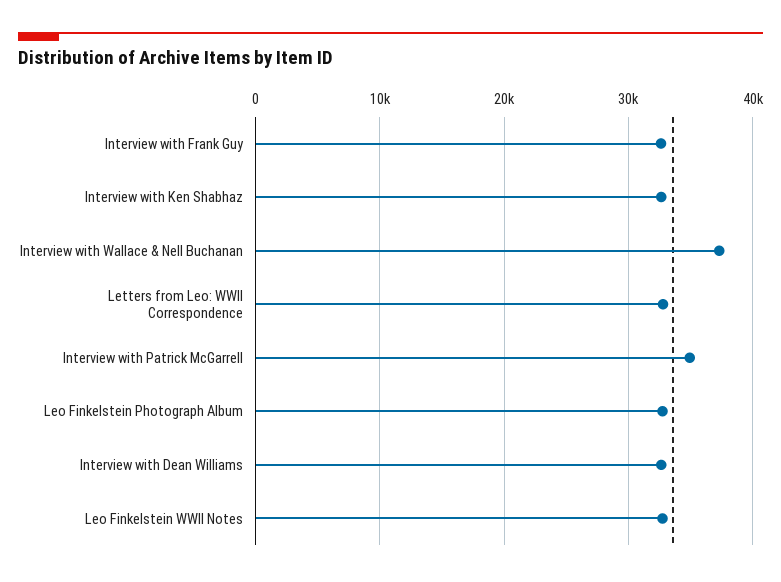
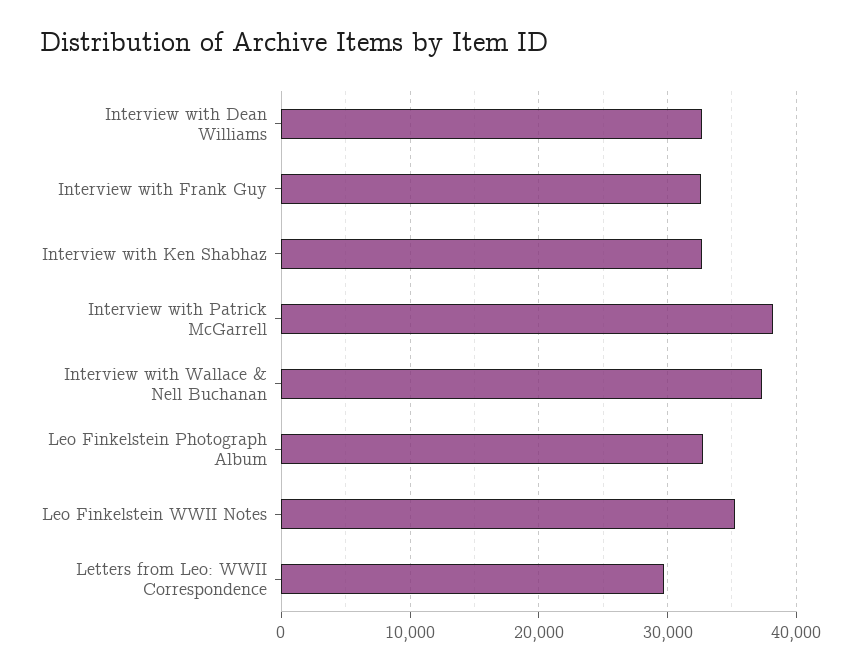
Letters from Leo: WWII Correspondence: 33000 -> 30000
Interview with Patrick McGarrell: 35000 -> 38000
Leo Finkelstein WWII Notes: 33000 -> 35000

